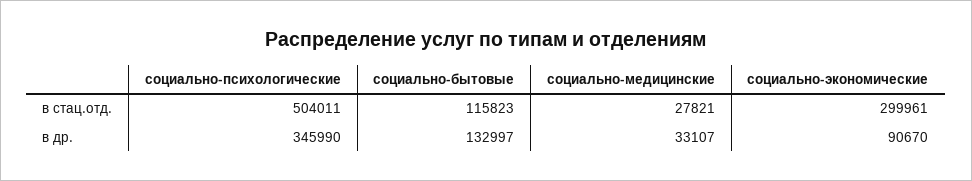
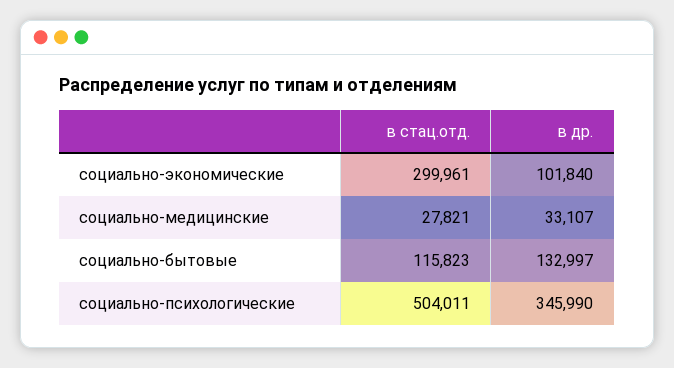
социально-экономические, в др.: 90670 -> 101840

